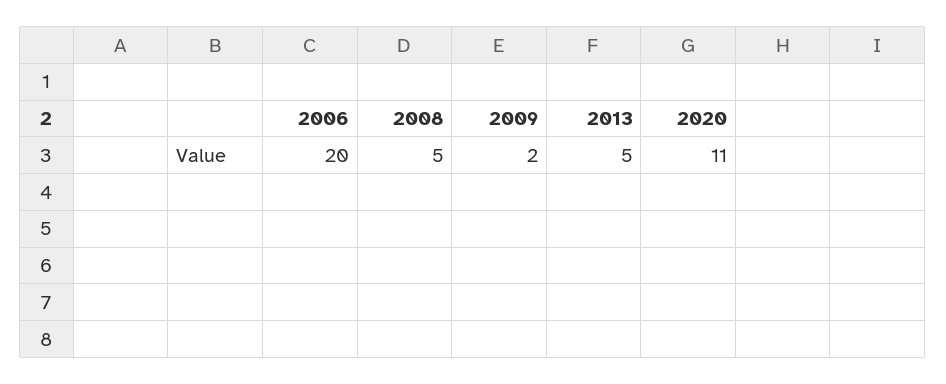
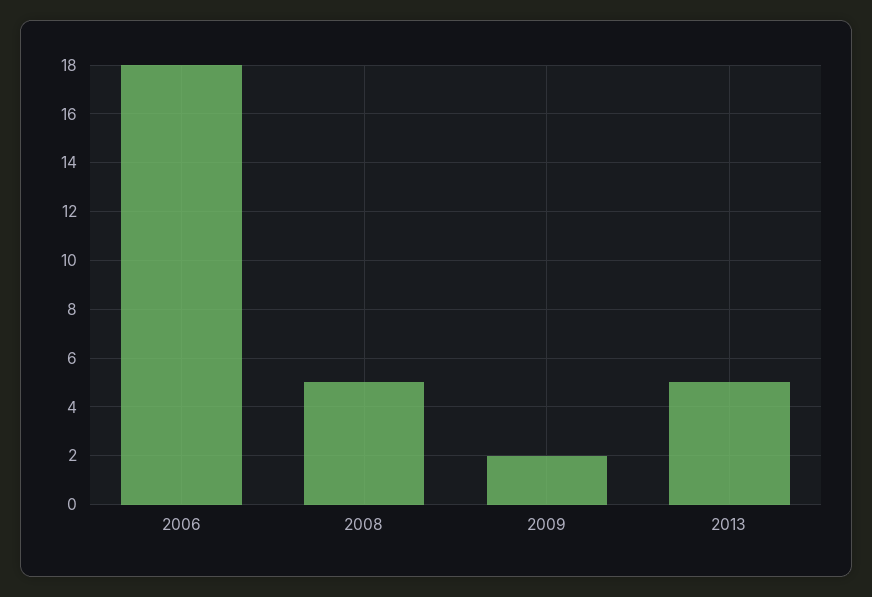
2006: 20 -> 18
2020: 11 -> none

